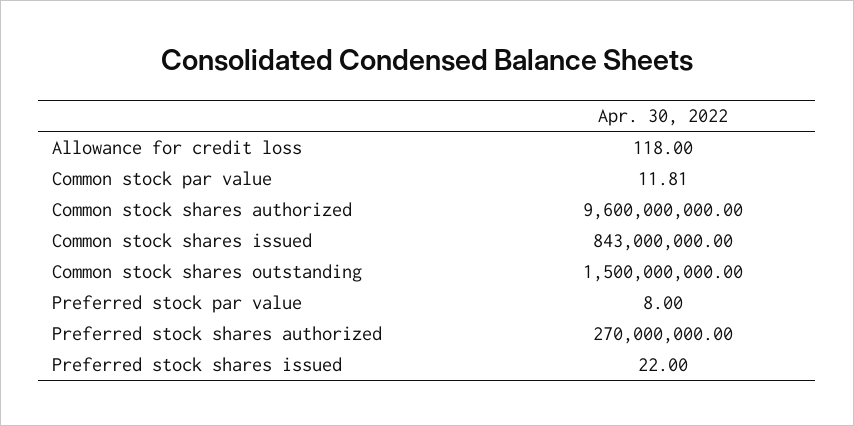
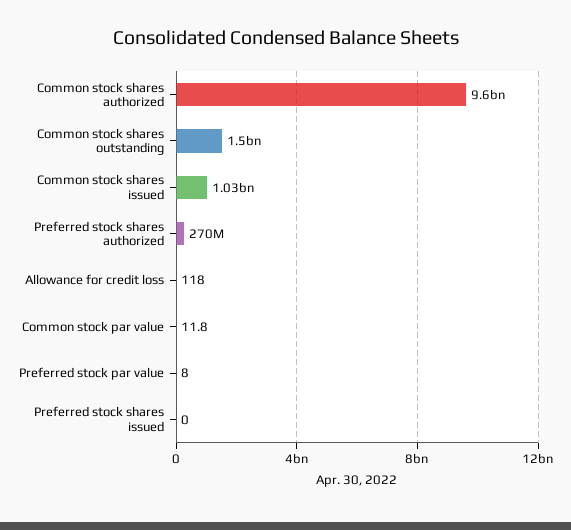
Common stock shares issued: 843000000 -> 1030000000
Preferred stock shares issued: 22 -> 0

